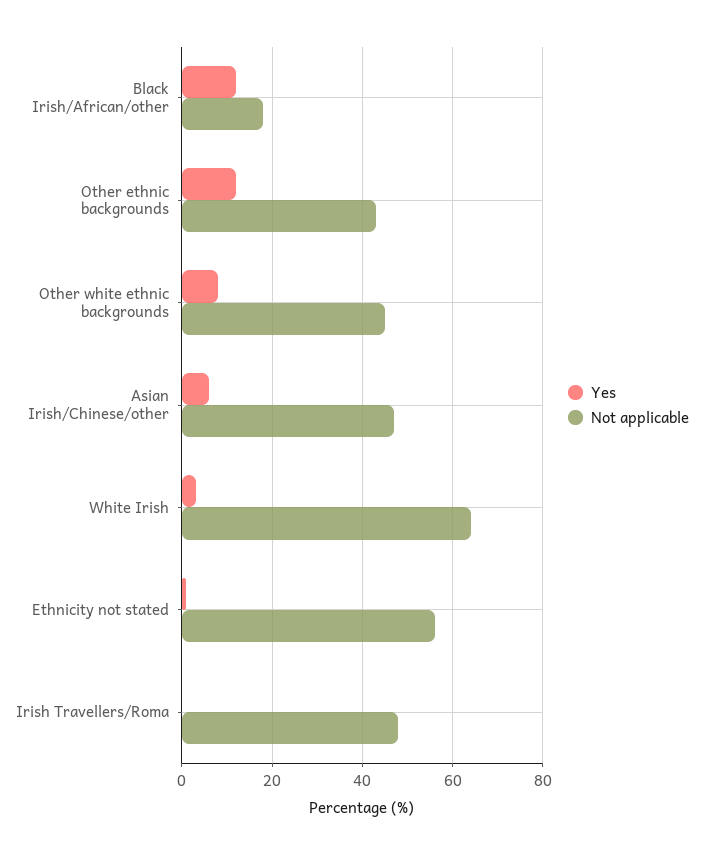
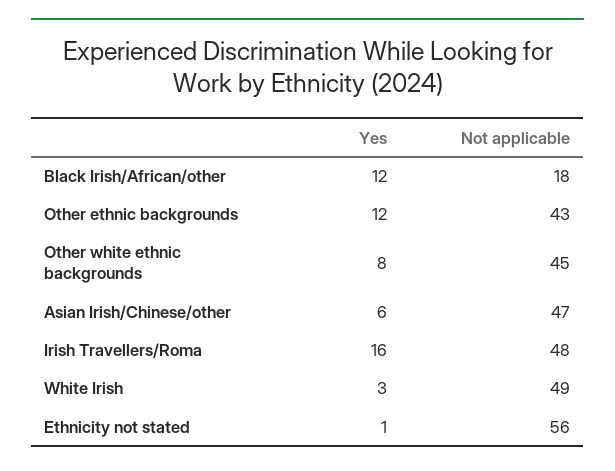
Not applicable, White Irish: 65 -> 49
Yes, Irish Travellers/Roma: 0 -> 16

